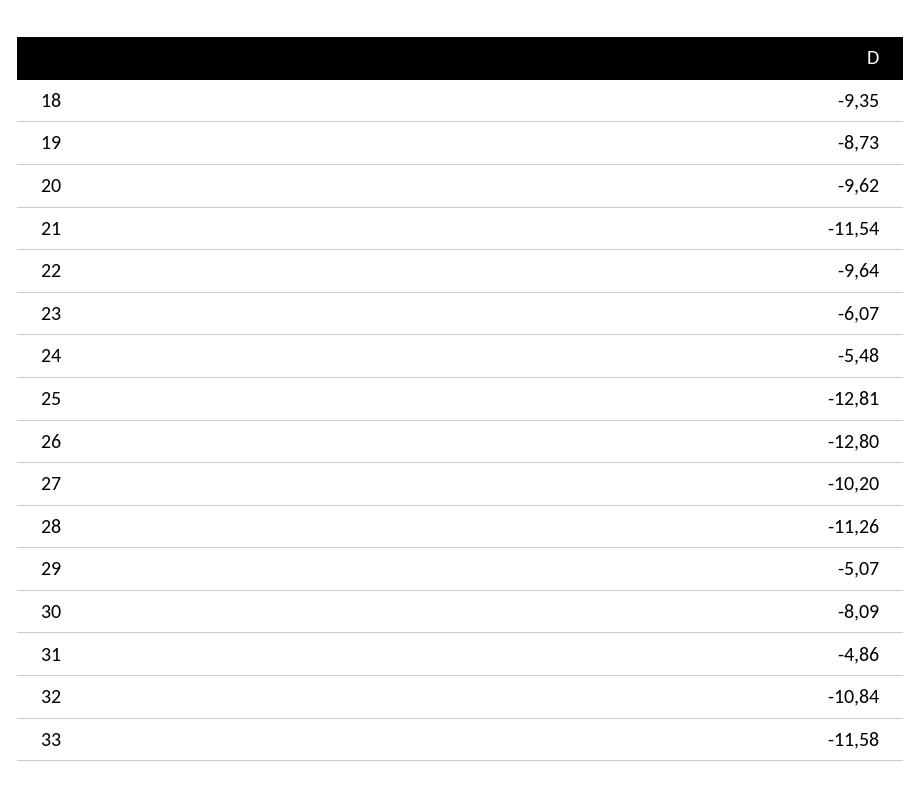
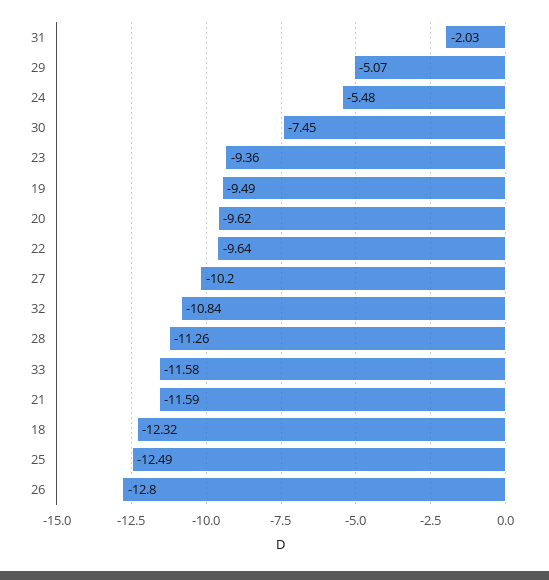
18: -9.35 -> -12.32
19: -8.73 -> -9.49
21: -11.54 -> -11.59
23: -6.07 -> -9.36
25: -12.81 -> -12.49
30: -8.09 -> -7.45
31: -4.86 -> -2.03

